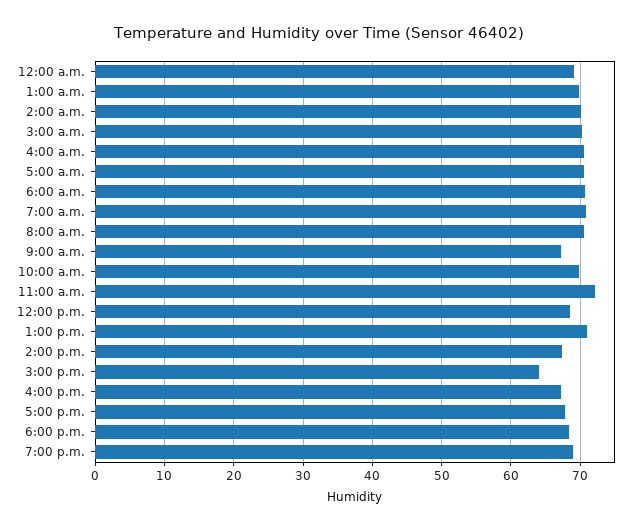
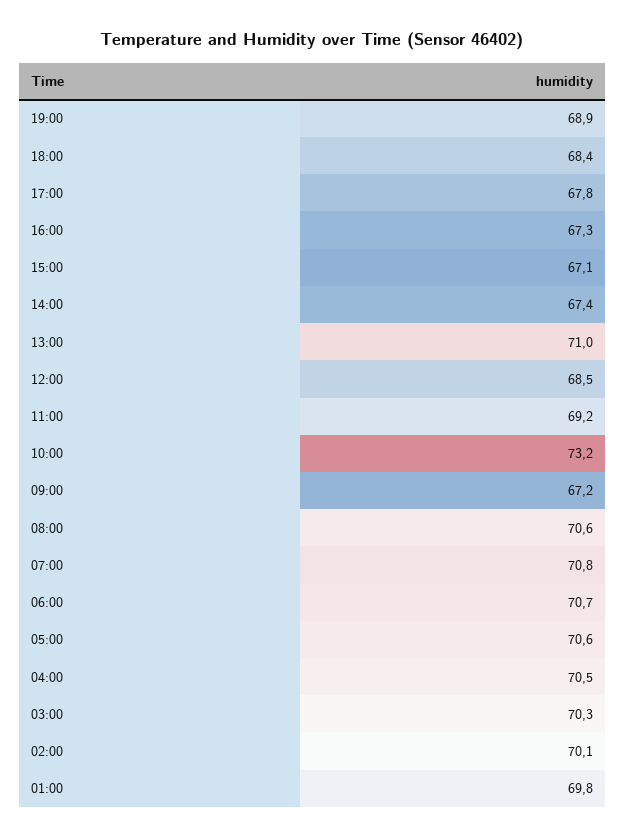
12:00 a.m.: 69 -> none
10:00 a.m.: 70 -> 73.2
11:00 a.m.: 72 -> 69.2
3:00 p.m.: 64 -> 67.1

